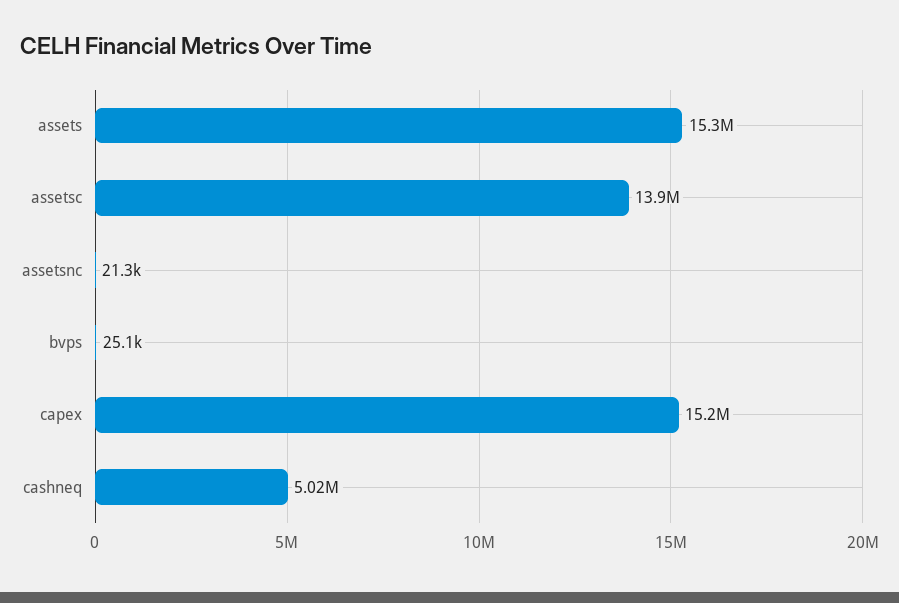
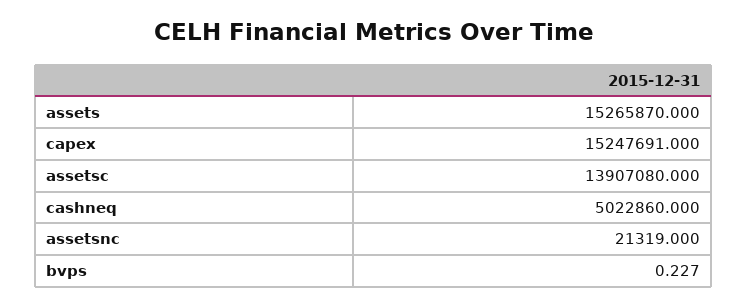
bvps: 25100 -> 0.227

